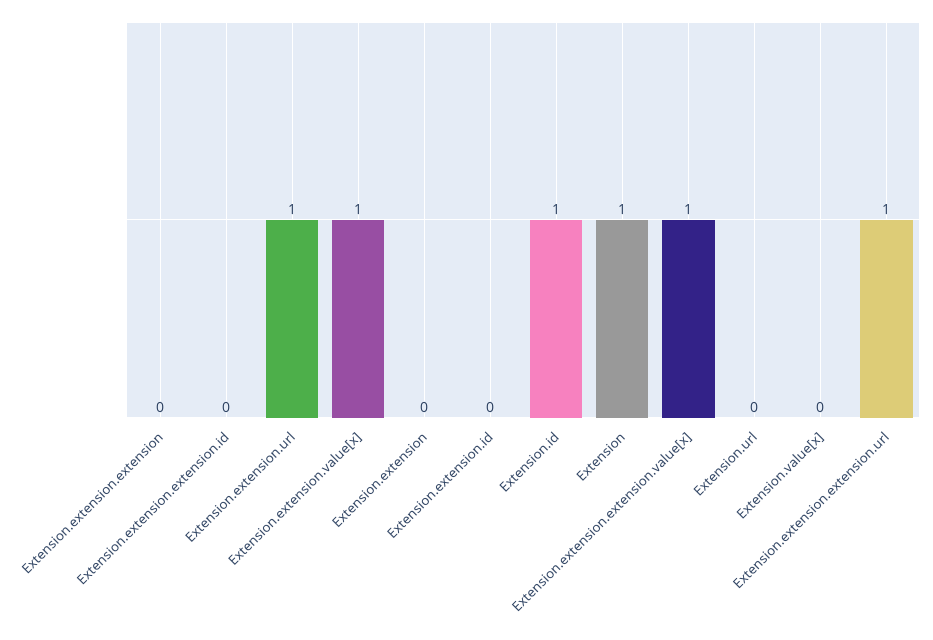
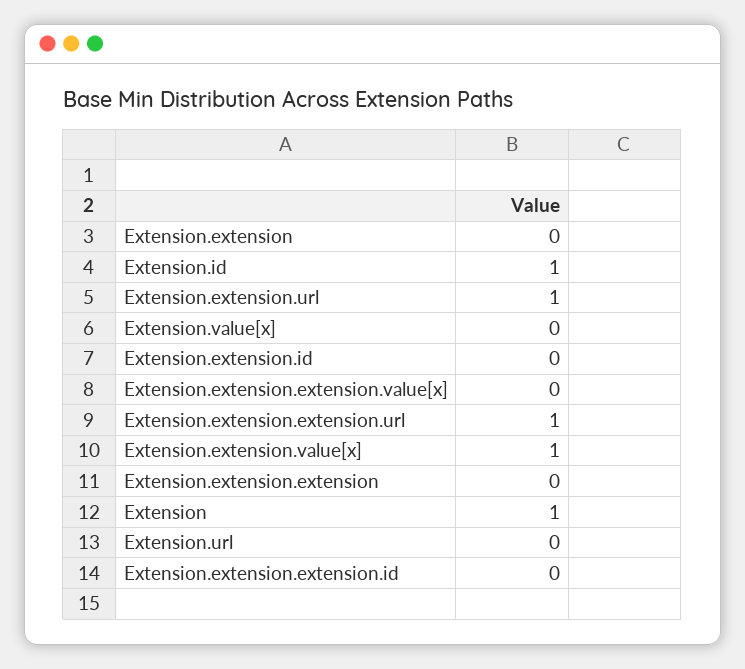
Extension.extension.extension.value[x]: 1 -> 0

